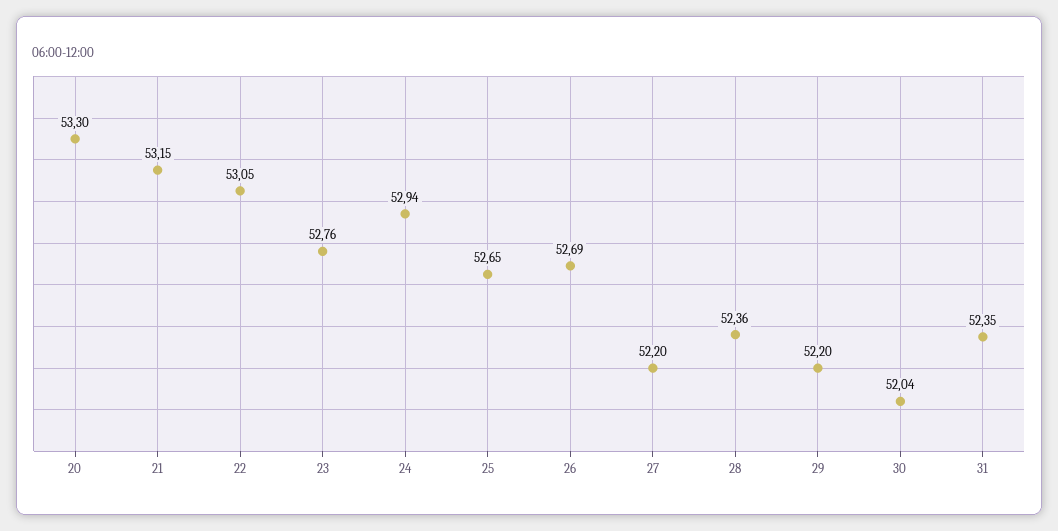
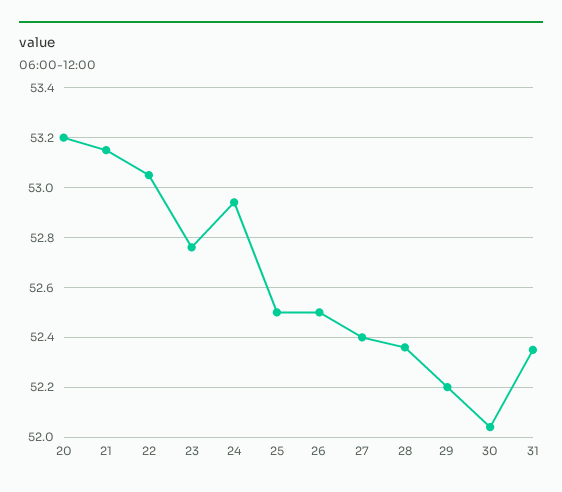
20: 53.3 -> 53.2
25: 52.65 -> 52.5
26: 52.69 -> 52.5
27: 52.2 -> 52.4

